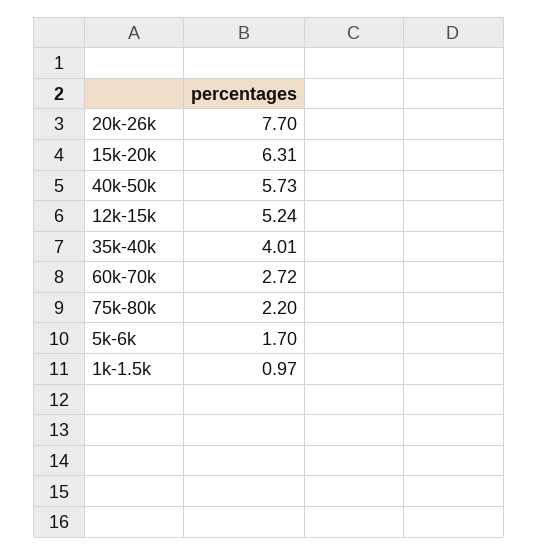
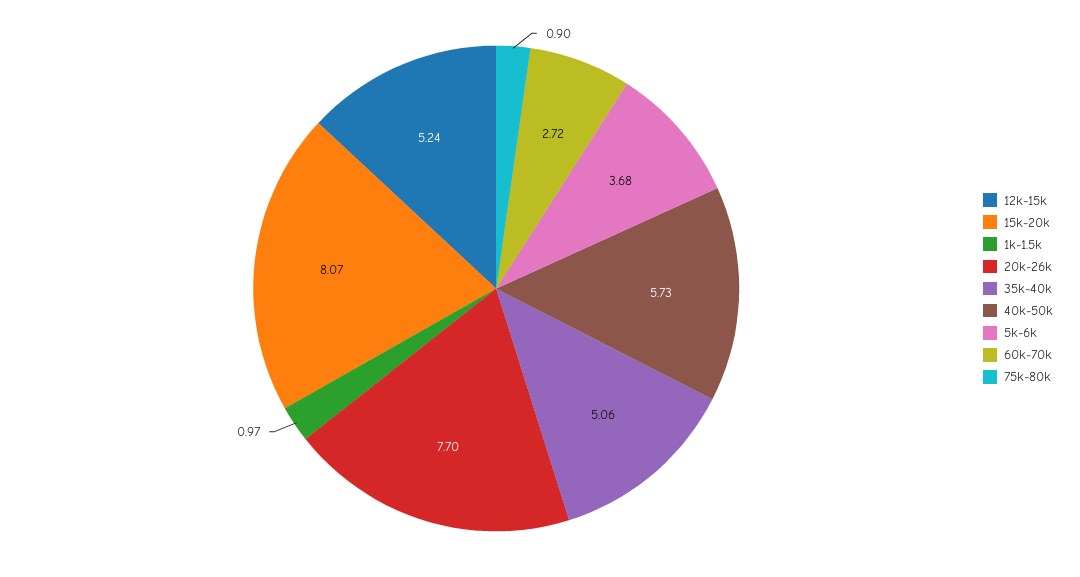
15k-20k: 6.31 -> 8.07
35k-40k: 4.01 -> 5.06
75k-80k: 2.2 -> 0.9
5k-6k: 1.7 -> 3.68

